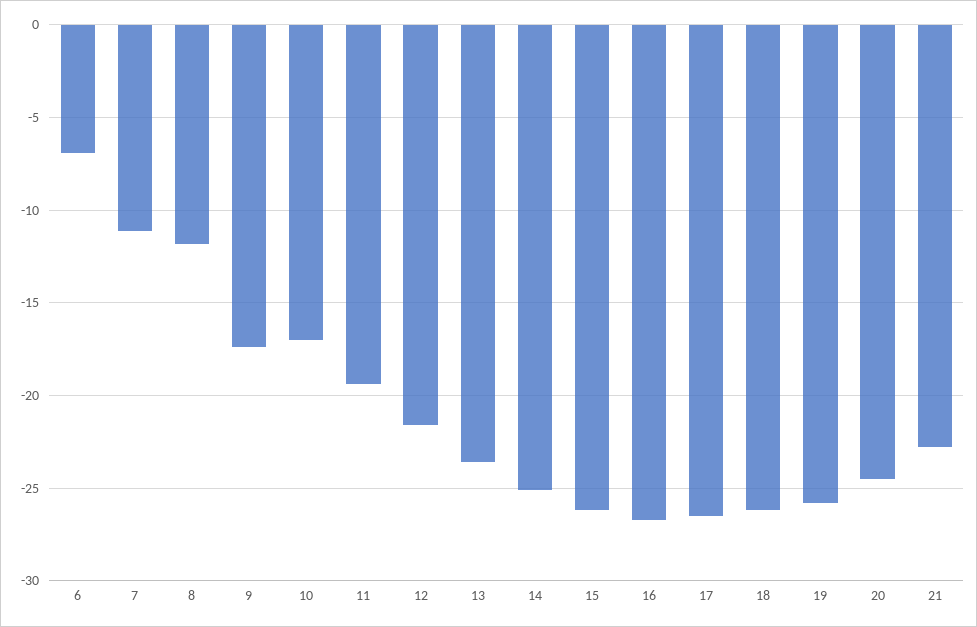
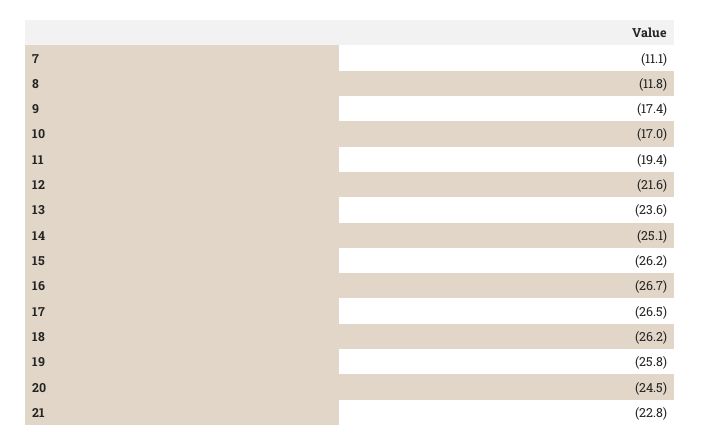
6: -7 -> none

